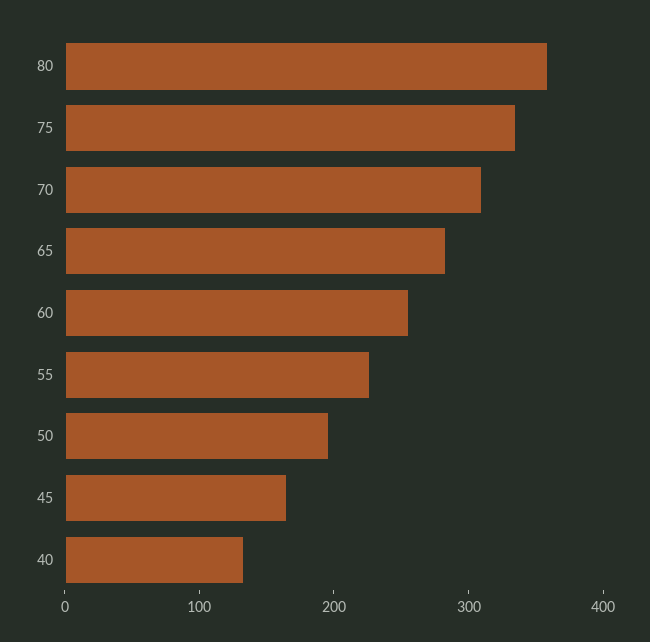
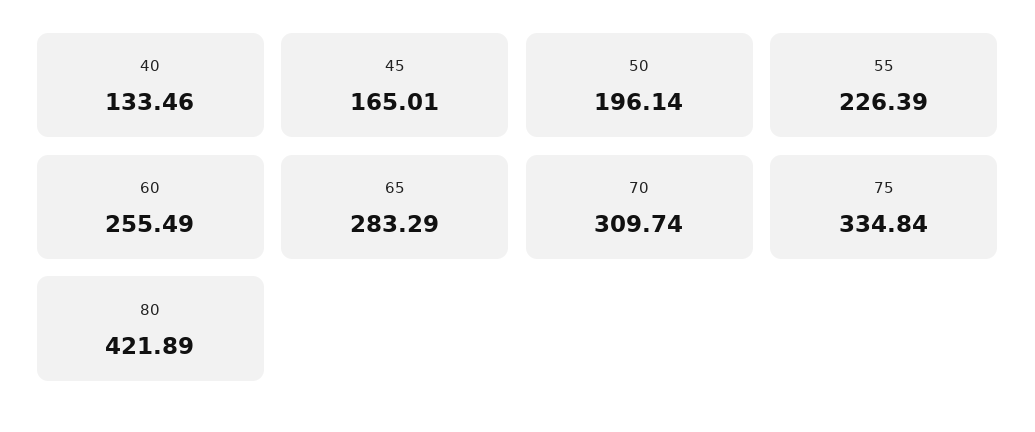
80: 360 -> 421.89

